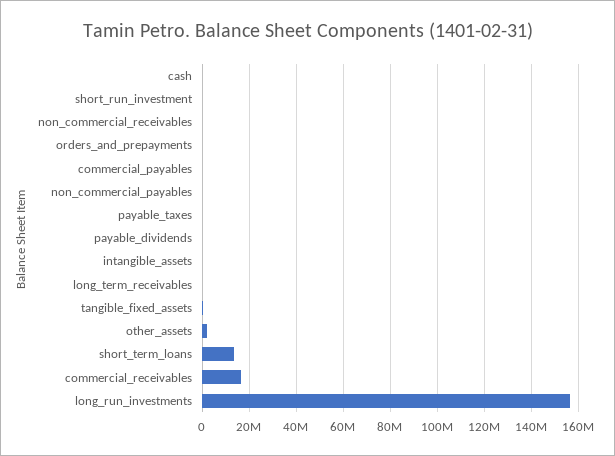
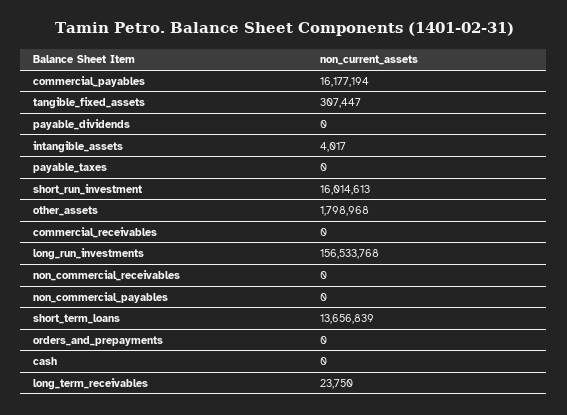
short_run_investment: 0 -> 16014613
commercial_payables: 0 -> 16177194
commercial_receivables: 15000000 -> 0

